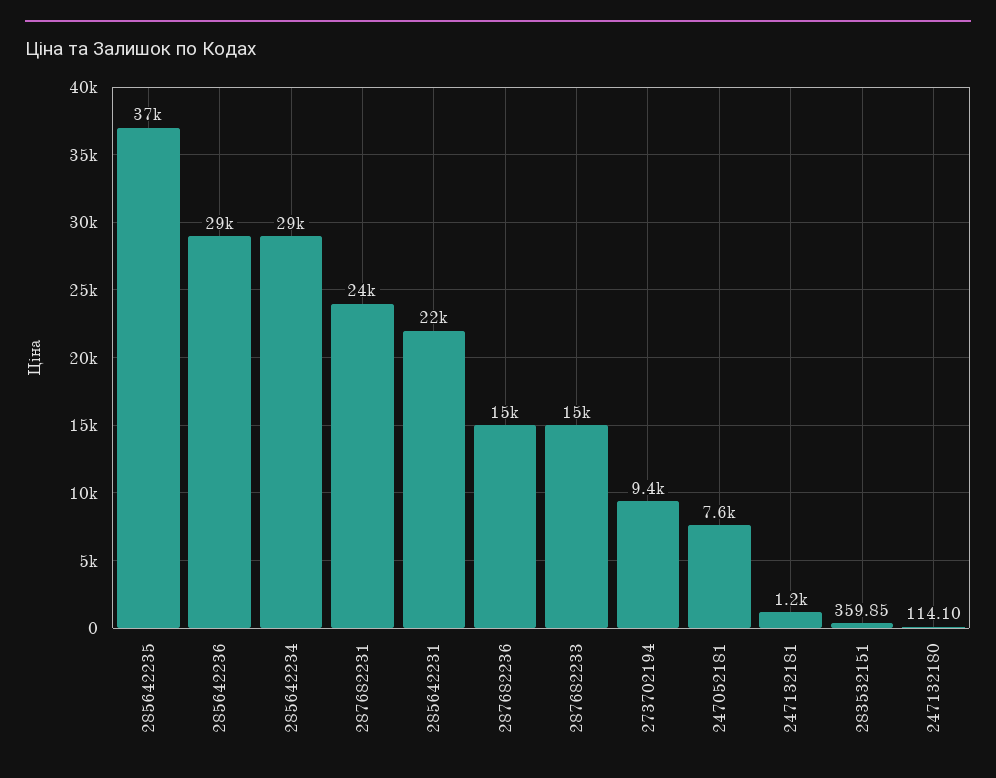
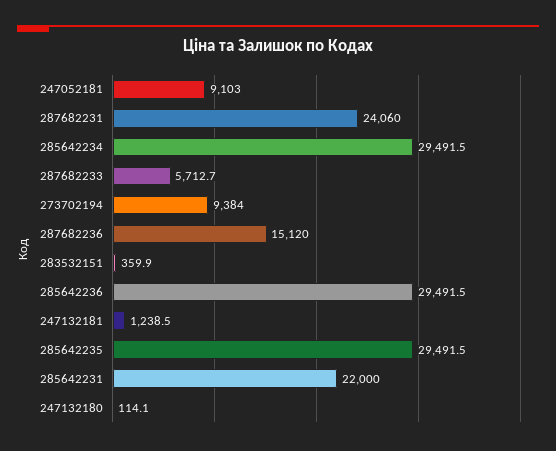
285642235: 37000 -> 29491.5
287682233: 15000 -> 5712.7
247052181: 7600 -> 9103

